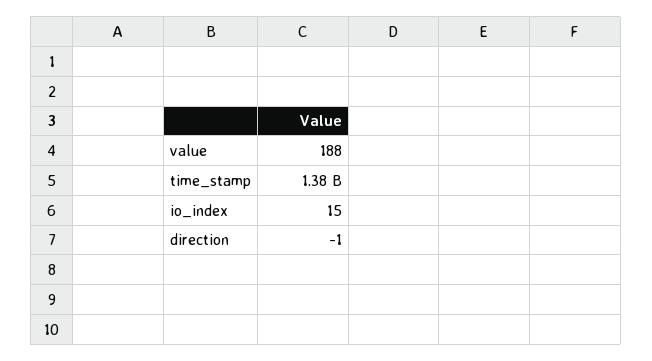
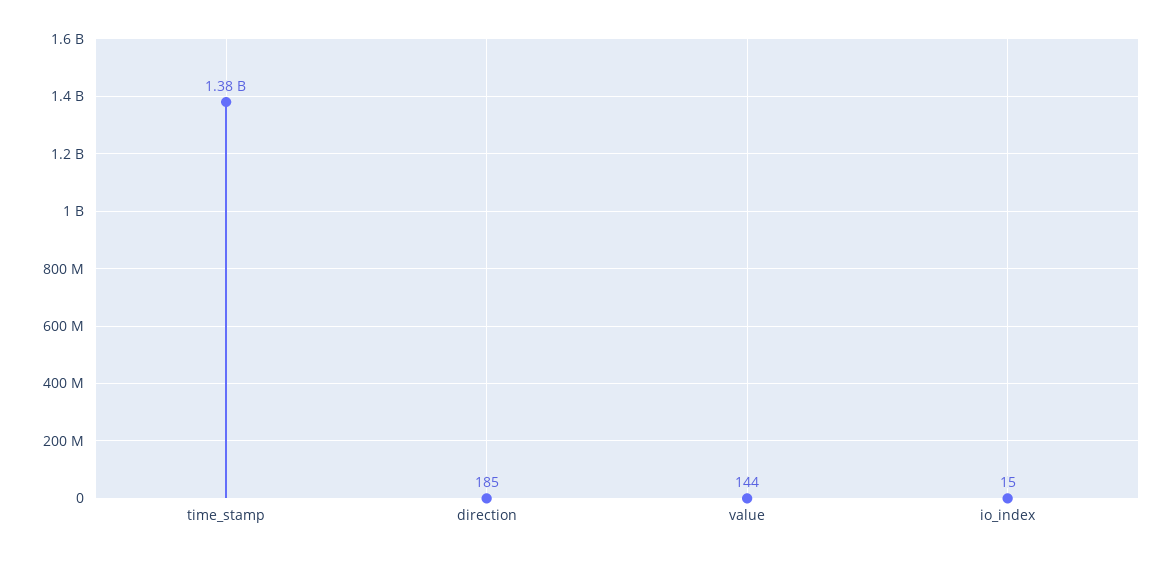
value: 188 -> 144
direction: -1 -> 185

